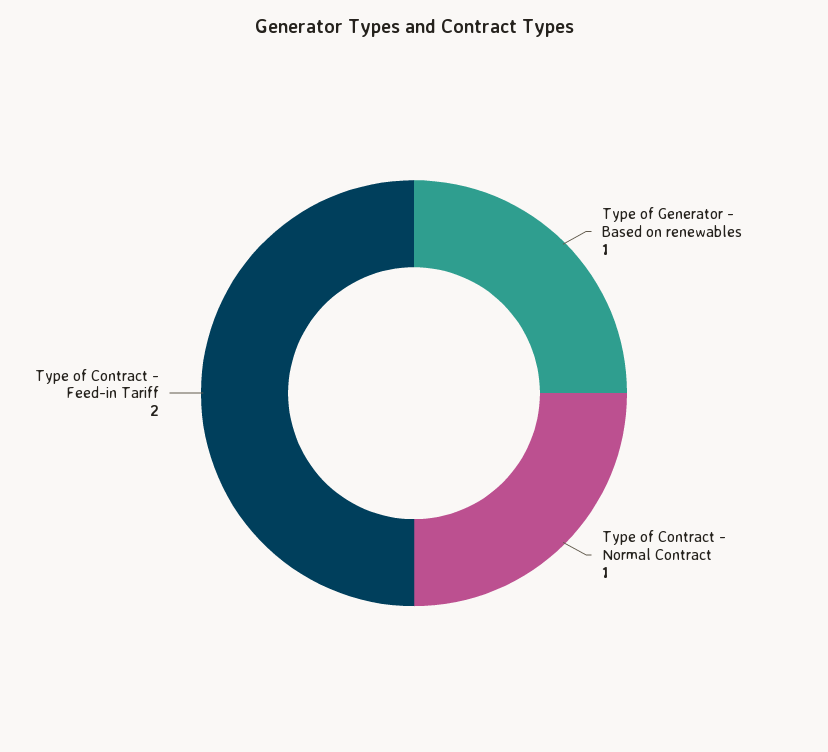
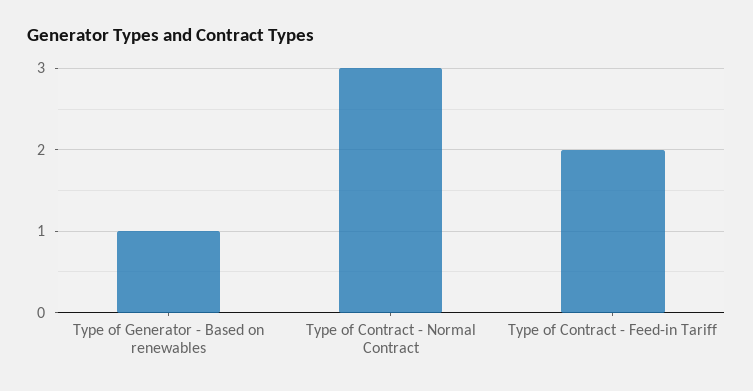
Type of Contract - Normal Contract: 1 -> 3

